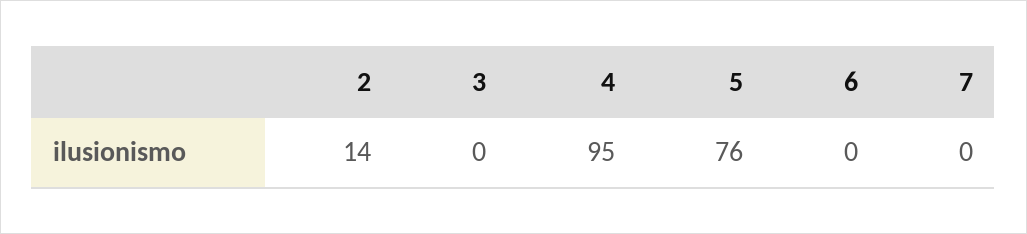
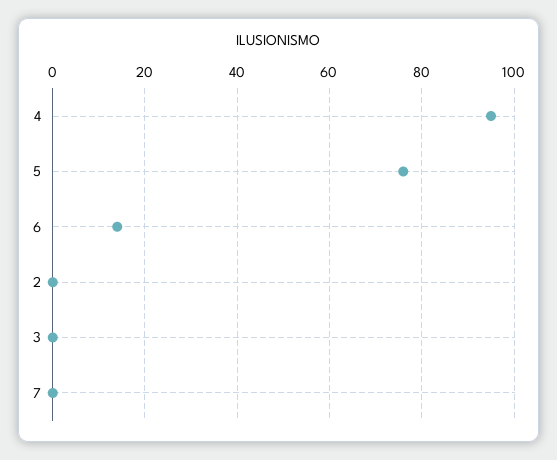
2: 14 -> 0
6: 0 -> 15

